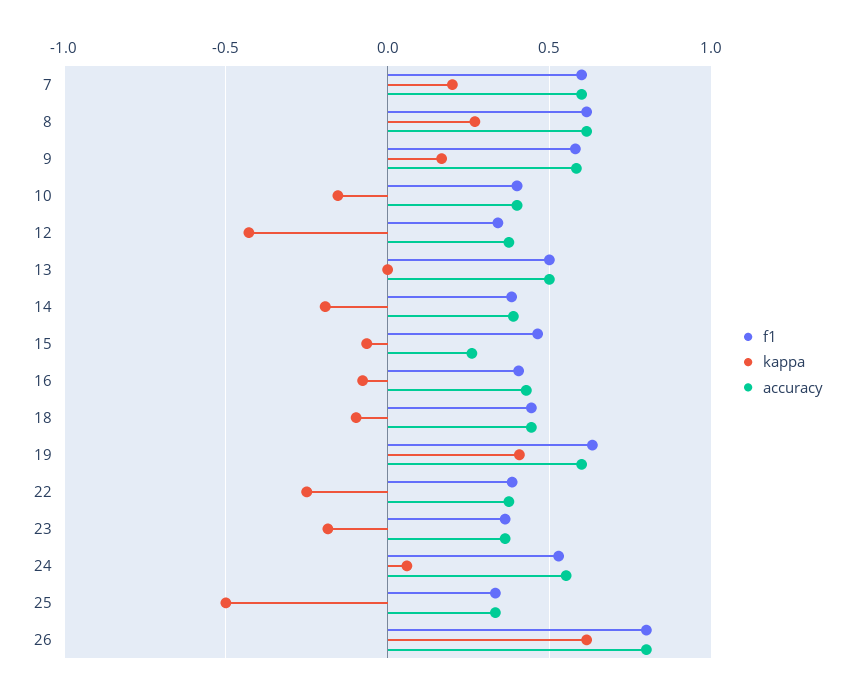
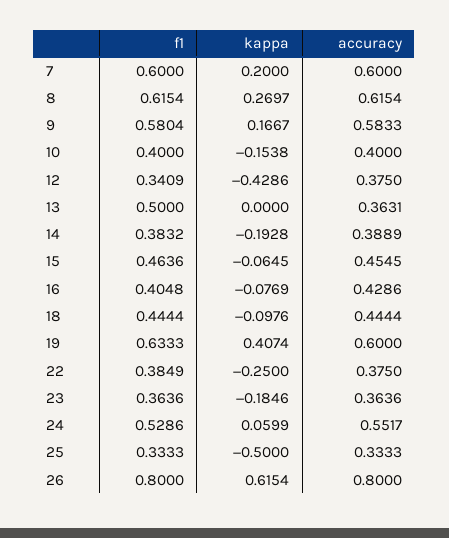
accuracy, 13: 0.5 -> 0.3631
accuracy, 15: 0.25 -> 0.4545

